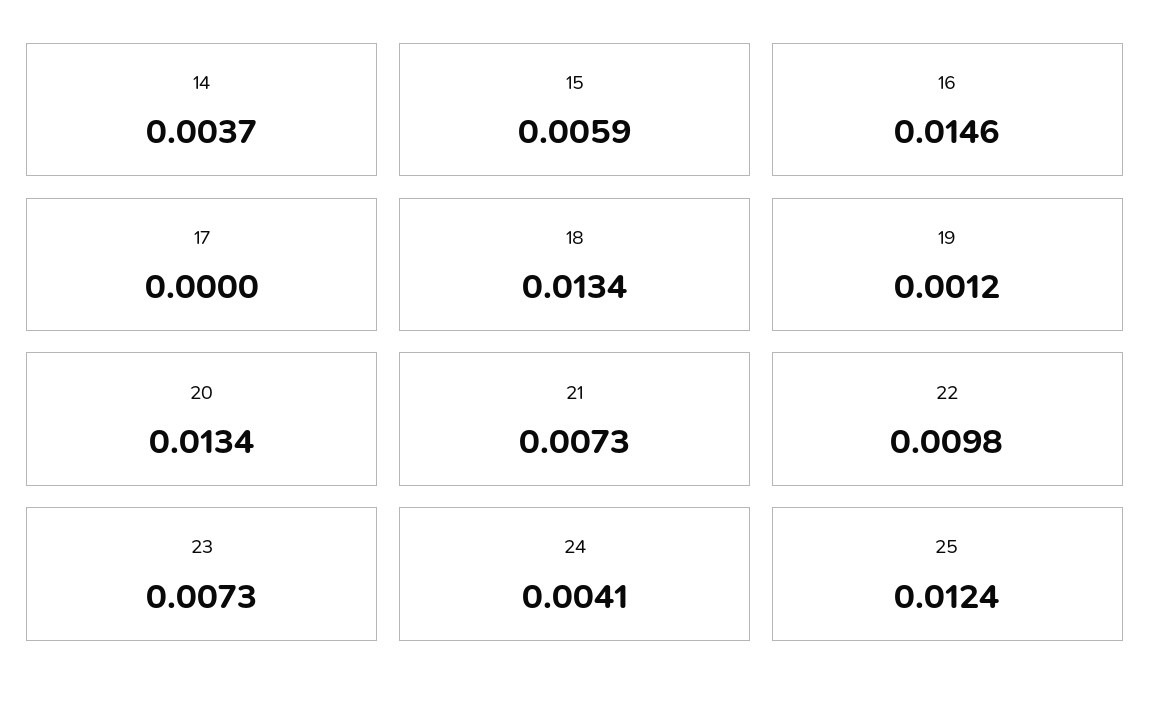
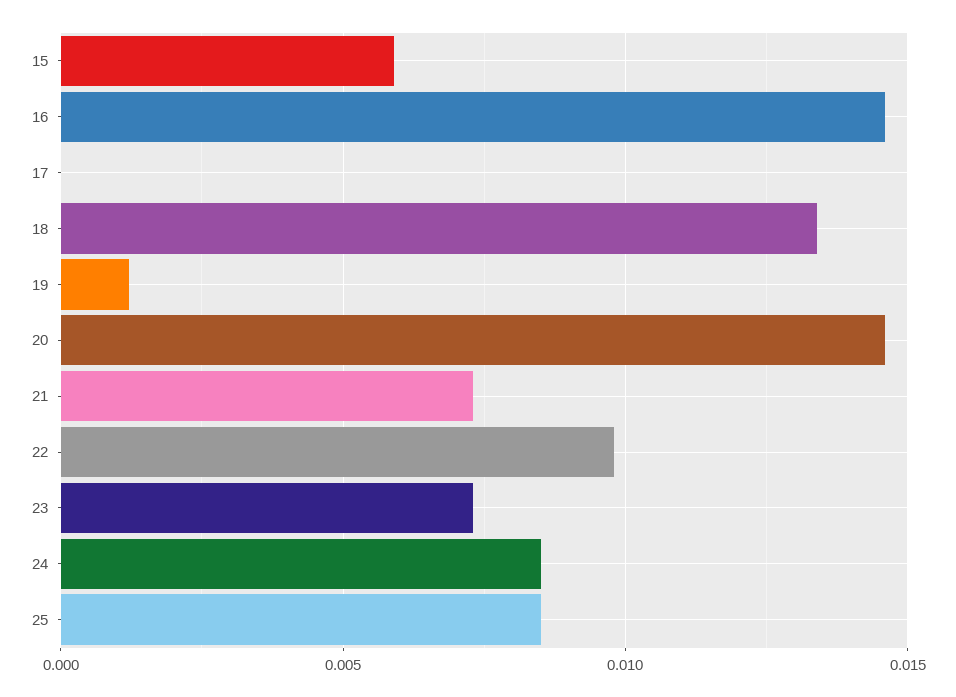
14: 0.0037 -> none
20: 0.0134 -> 0.0145
24: 0.0041 -> 0.0085
25: 0.0124 -> 0.0085

